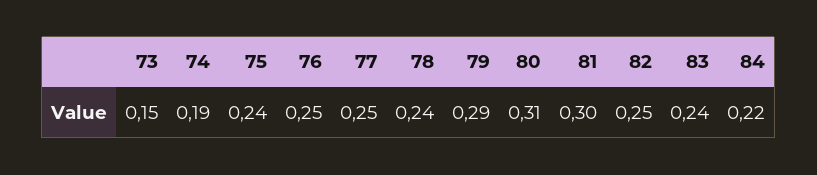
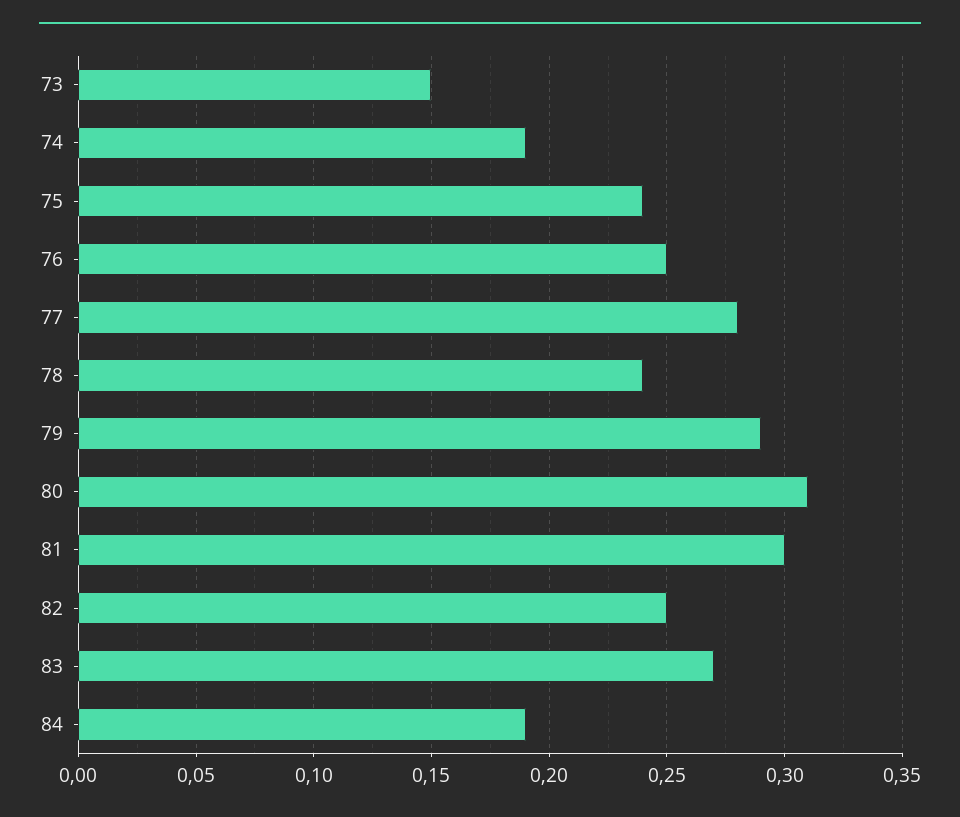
77: 0.25 -> 0.28
83: 0.24 -> 0.27
84: 0.22 -> 0.19

